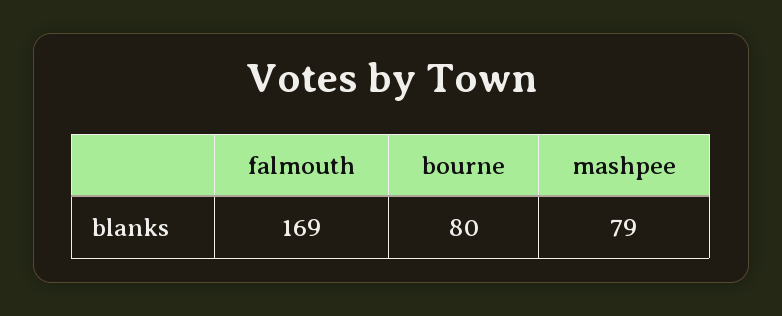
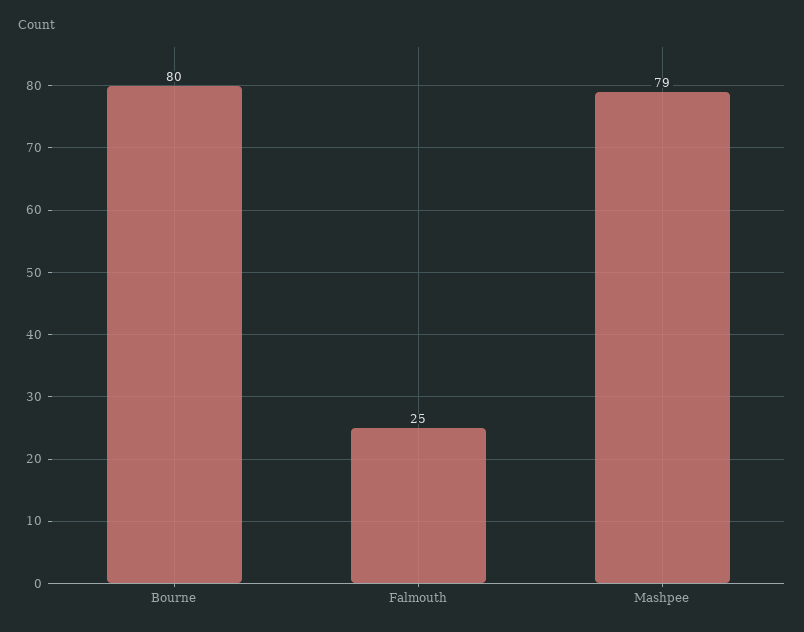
falmouth: 169 -> 25

